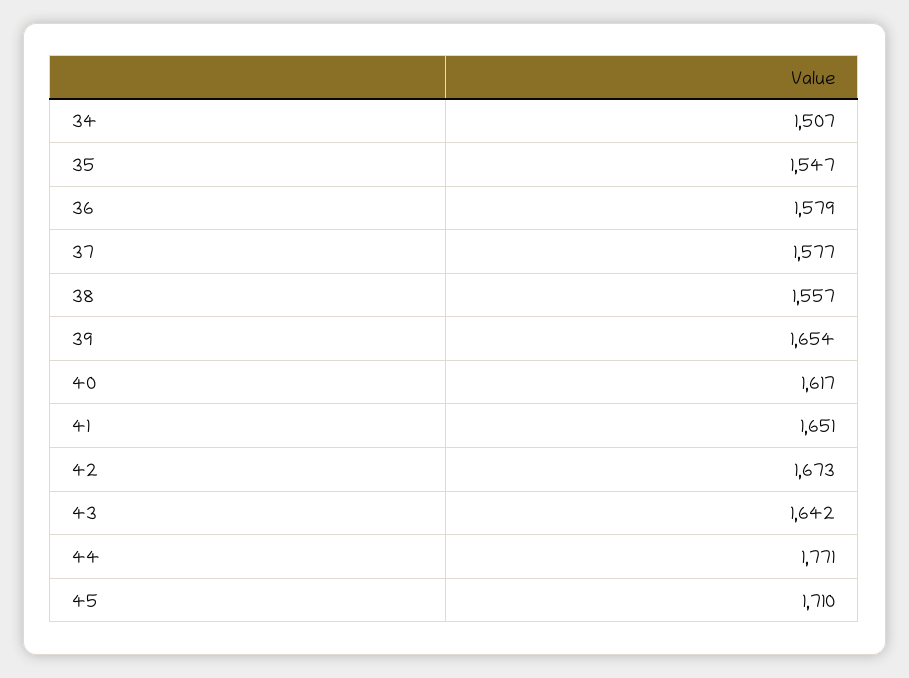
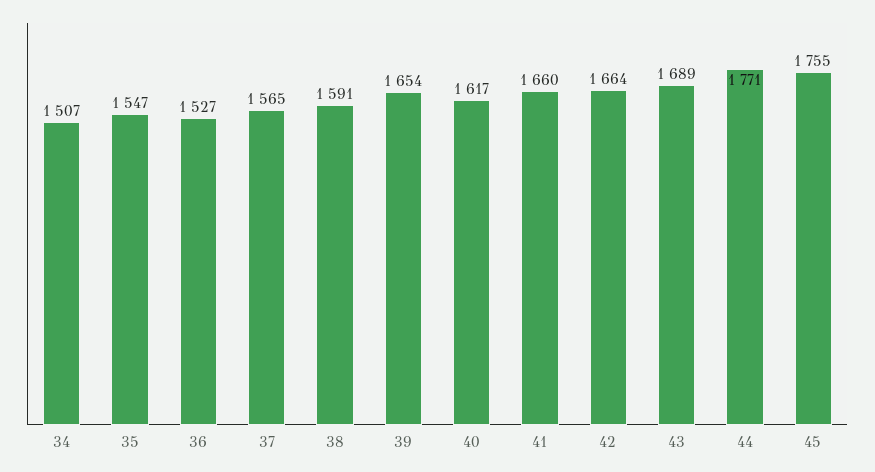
36: 1579 -> 1527
37: 1577 -> 1565
38: 1557 -> 1591
41: 1651 -> 1660
42: 1673 -> 1664
43: 1642 -> 1689
45: 1710 -> 1755

